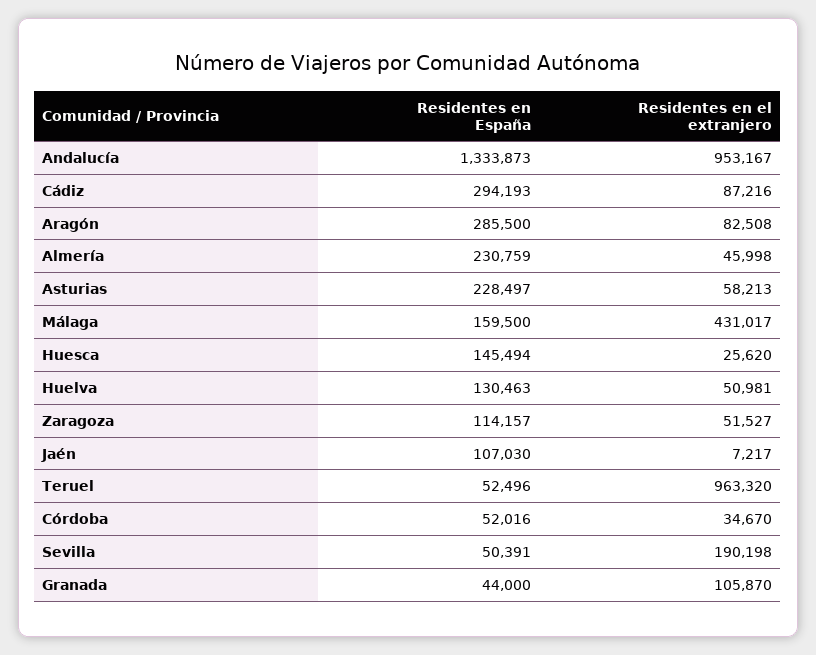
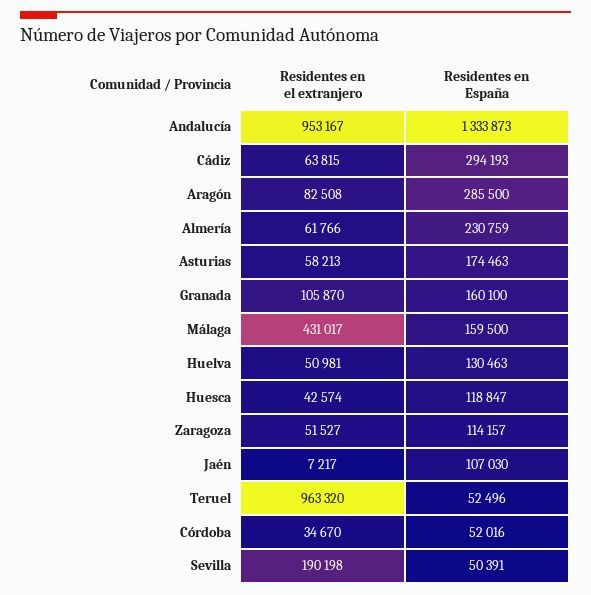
Residentes en el extranjero, Cádiz: 87216 -> 63815
Residentes en el extranjero, Almería: 45998 -> 61766
Residentes en España, Asturias: 228497 -> 174463
Residentes en España, Huesca: 145494 -> 118847
Residentes en el extranjero, Huesca: 25620 -> 42574
Residentes en España, Granada: 44000 -> 160100

